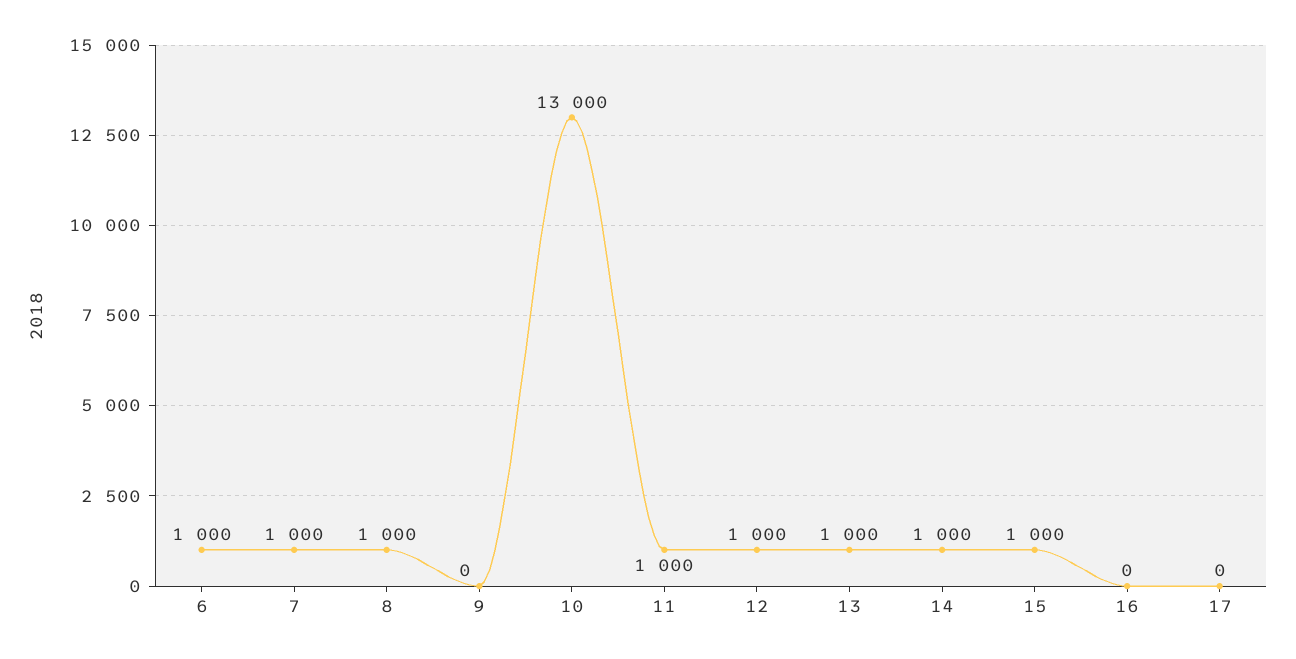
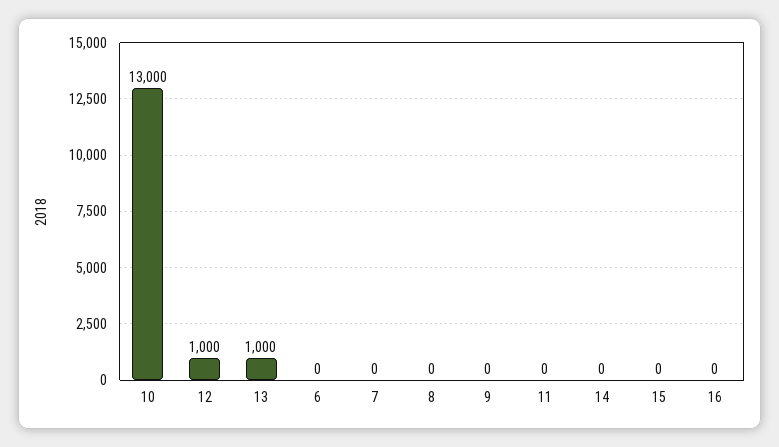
6: 1000 -> 0
7: 1000 -> 0
8: 1000 -> 0
11: 1000 -> 0
14: 1000 -> 0
15: 1000 -> 0
17: 0 -> none

